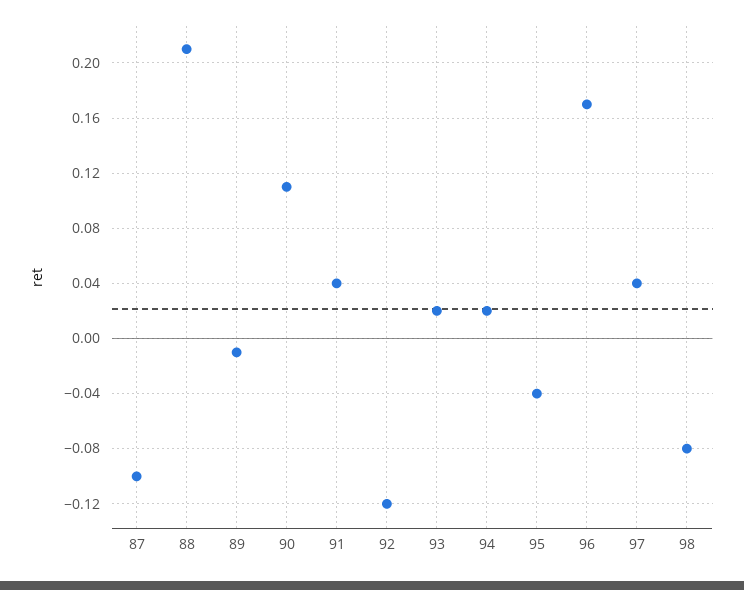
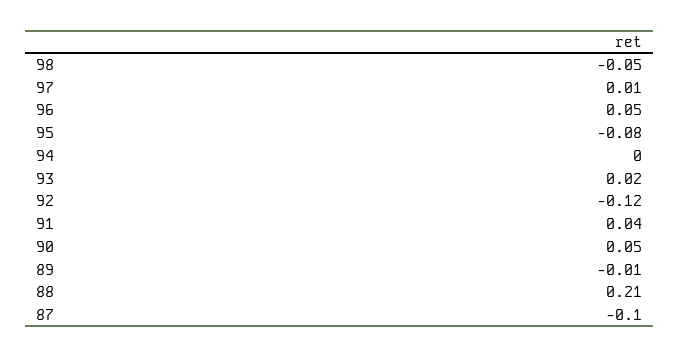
90: 0.11 -> 0.05
94: 0.02 -> 0
95: -0.04 -> -0.08
96: 0.17 -> 0.05
97: 0.04 -> 0.01
98: -0.08 -> -0.05

